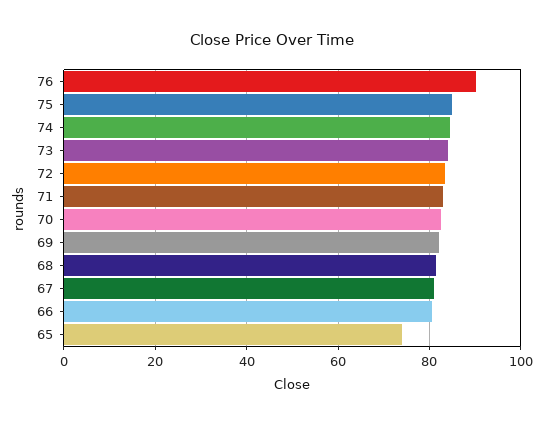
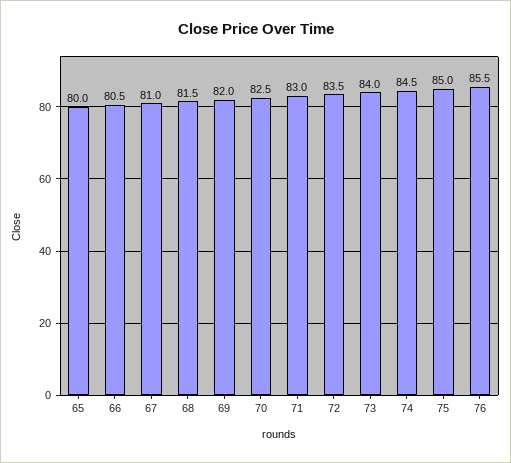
76: 90 -> 85.5
65: 74 -> 80

